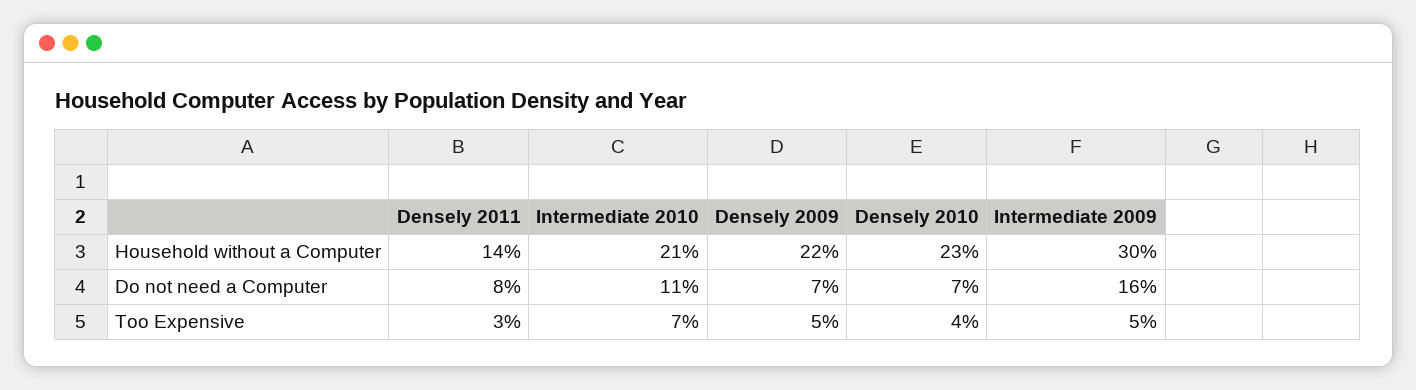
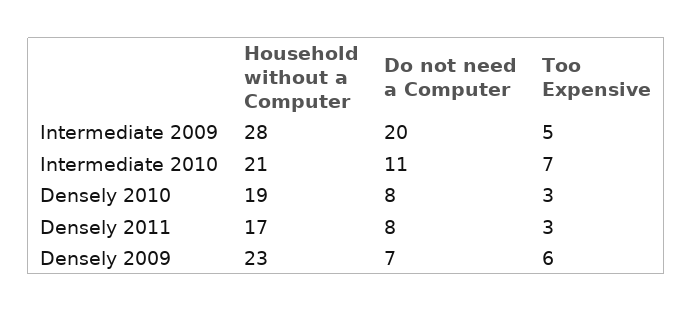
Densely 2011, Household without a Computer: 14 -> 17
Densely 2009, Household without a Computer: 22 -> 23
Densely 2010, Household without a Computer: 23 -> 19
Intermediate 2009, Household without a Computer: 30 -> 28
Densely 2010, Do not need a Computer: 7 -> 8
Intermediate 2009, Do not need a Computer: 16 -> 20
Densely 2009, Too Expensive: 5 -> 6
Densely 2010, Too Expensive: 4 -> 3

